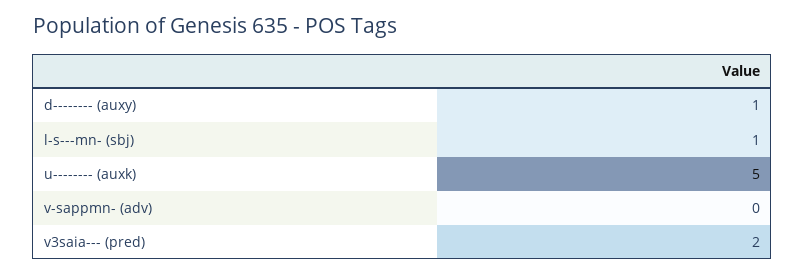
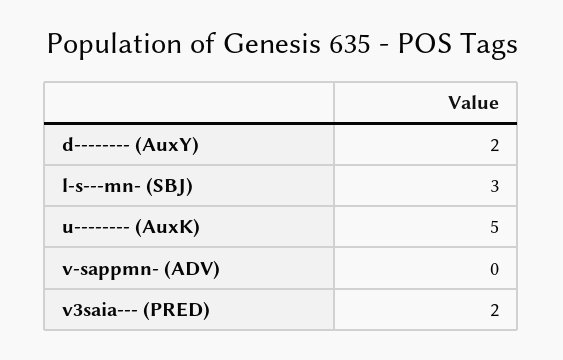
d-------- (auxy): 1 -> 2
l-s---mn- (sbj): 1 -> 3

